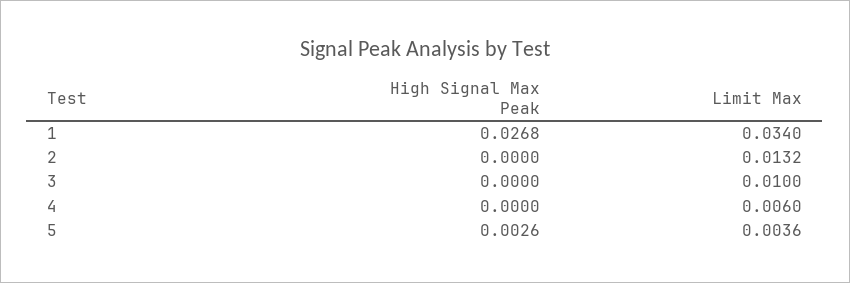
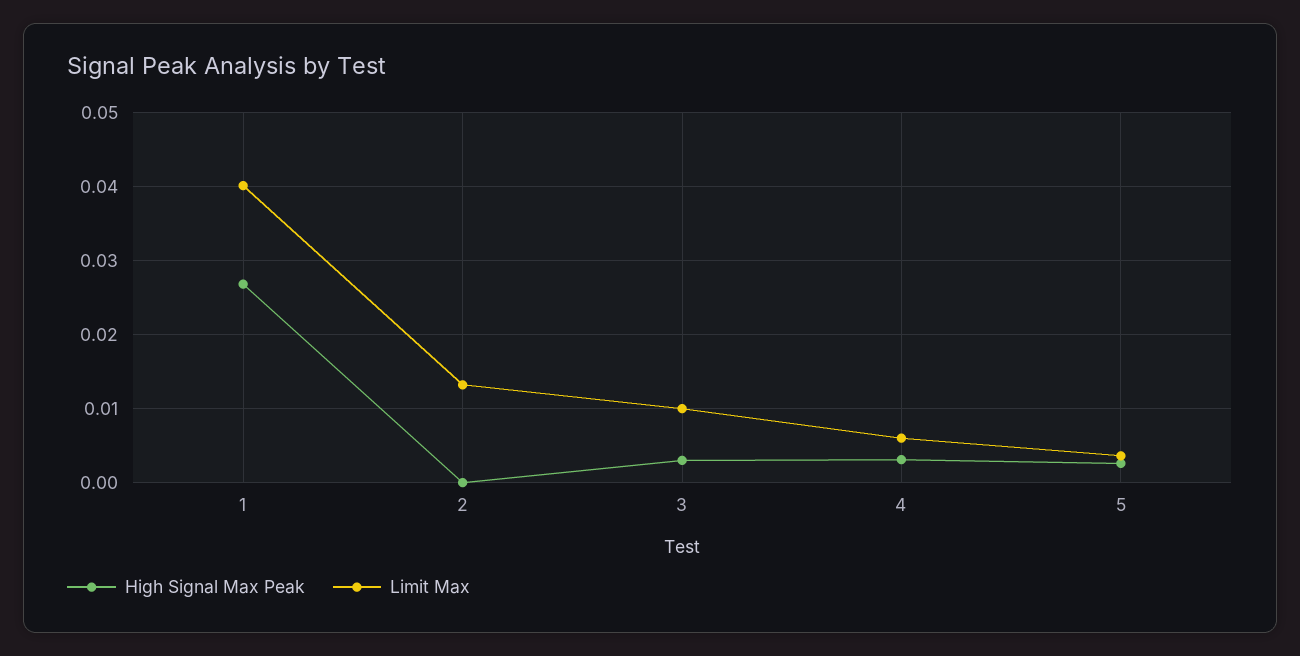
Limit Max, 1: 0.034 -> 0.04
High Signal Max Peak, 3: 0 -> 0.003
High Signal Max Peak, 4: 0 -> 0.003

